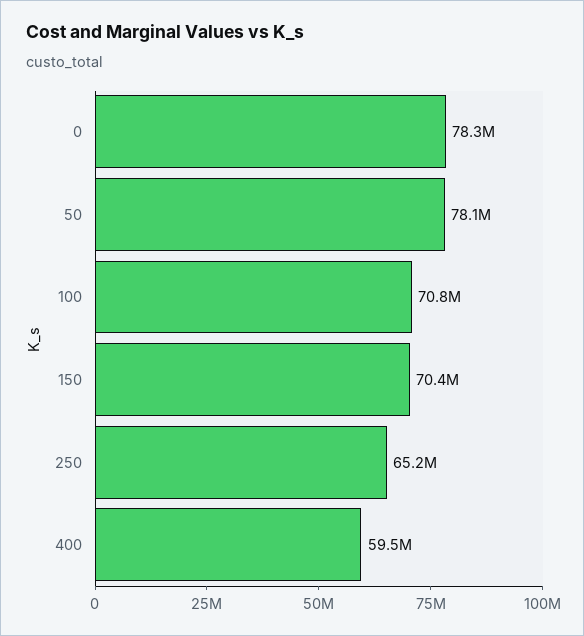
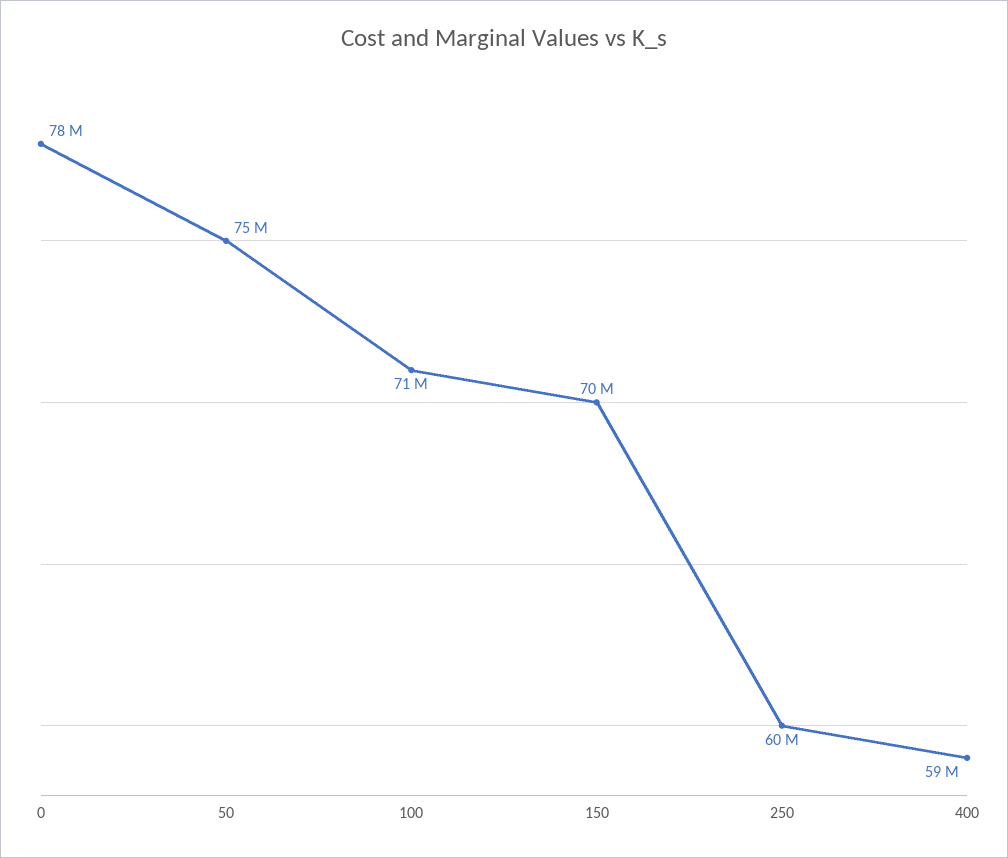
50: 78100000 -> 75000000
250: 65200000 -> 60000000

